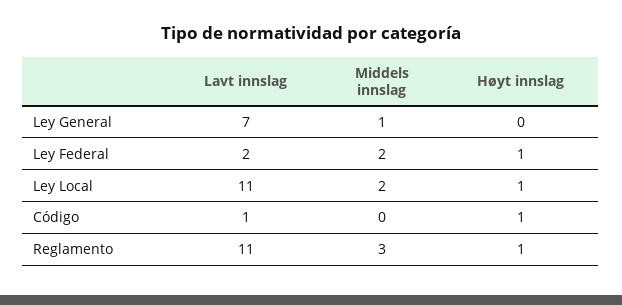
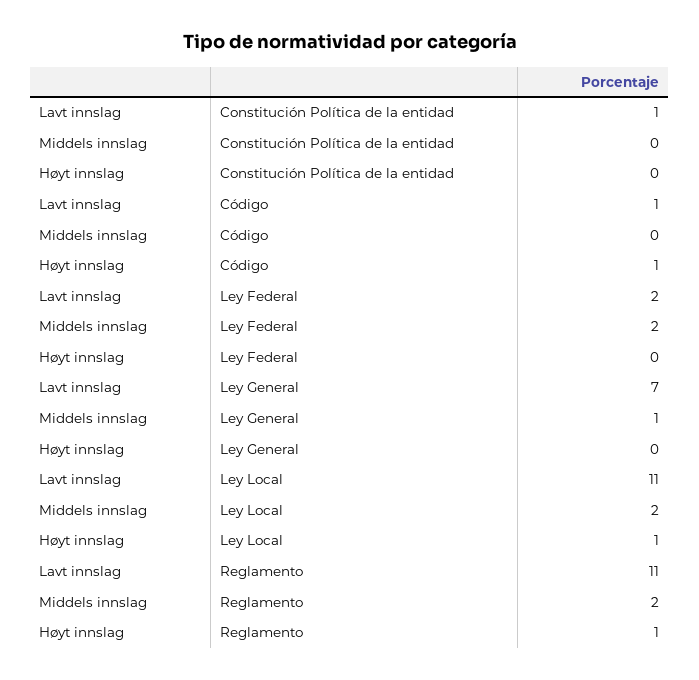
Høyt innslag, Ley Federal: 1 -> 0
Middels innslag, Reglamento: 3 -> 2
Lavt innslag, Constitución Política de la entidad: none -> 1
Middels innslag, Constitución Política de la entidad: none -> 0
Høyt innslag, Constitución Política de la entidad: none -> 0

